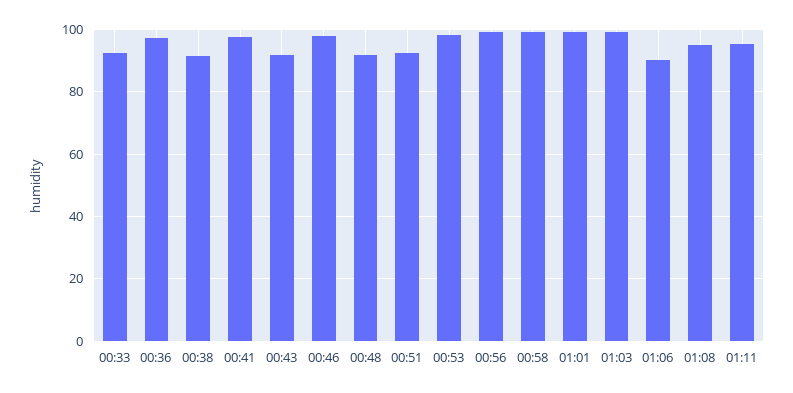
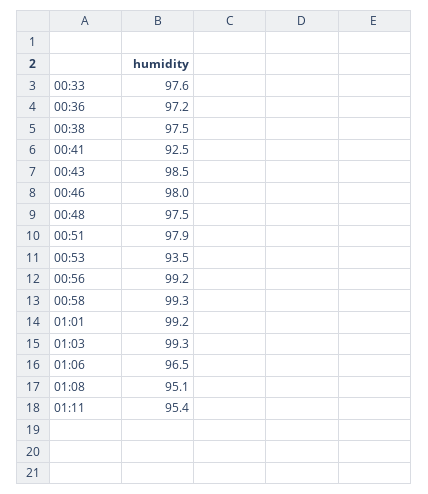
00:33: 92 -> 97.6
00:38: 92 -> 97.5
00:41: 98 -> 92.5
00:43: 92 -> 98.5
00:48: 92 -> 97.5
00:51: 92 -> 97.9
00:53: 98 -> 93.5
01:06: 90 -> 96.5

